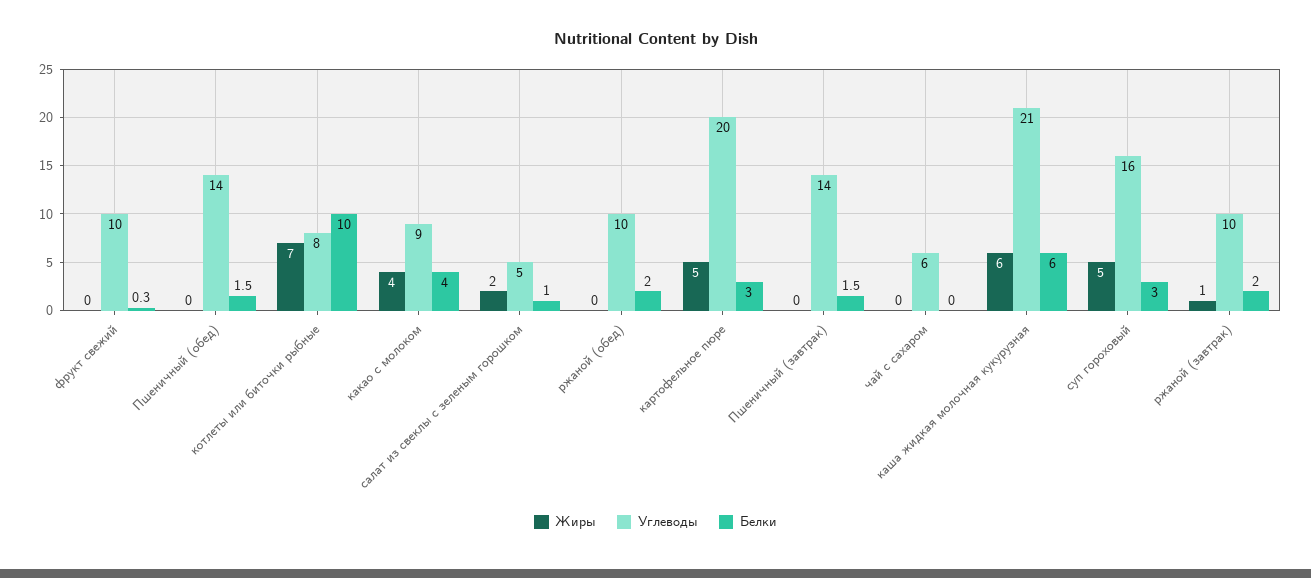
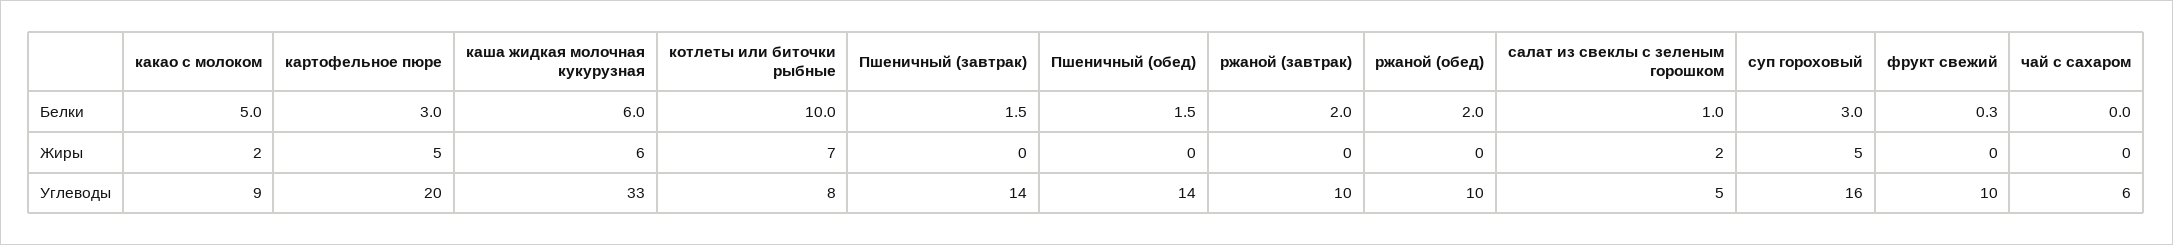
Жиры, какао с молоком: 4 -> 2
Белки, какао с молоком: 4 -> 5
Углеводы, каша жидкая молочная кукурузная: 21 -> 33
Жиры, ржаной (завтрак): 1 -> 0

